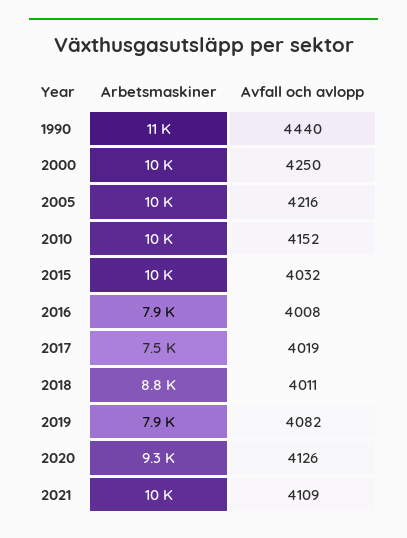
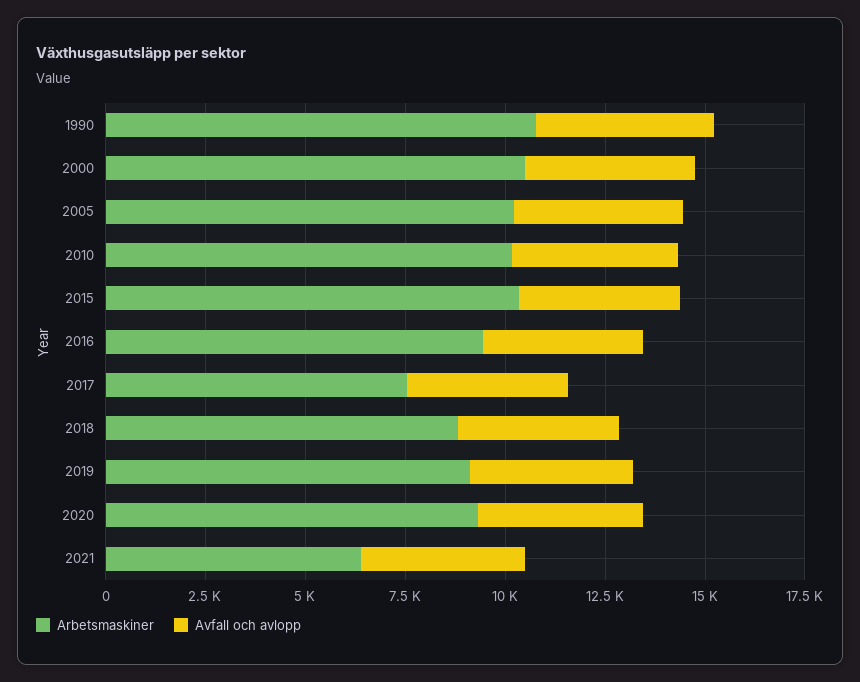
Arbetsmaskiner, 2016: 7900 -> 9500
Arbetsmaskiner, 2019: 7900 -> 9000
Arbetsmaskiner, 2021: 10000 -> 6500

